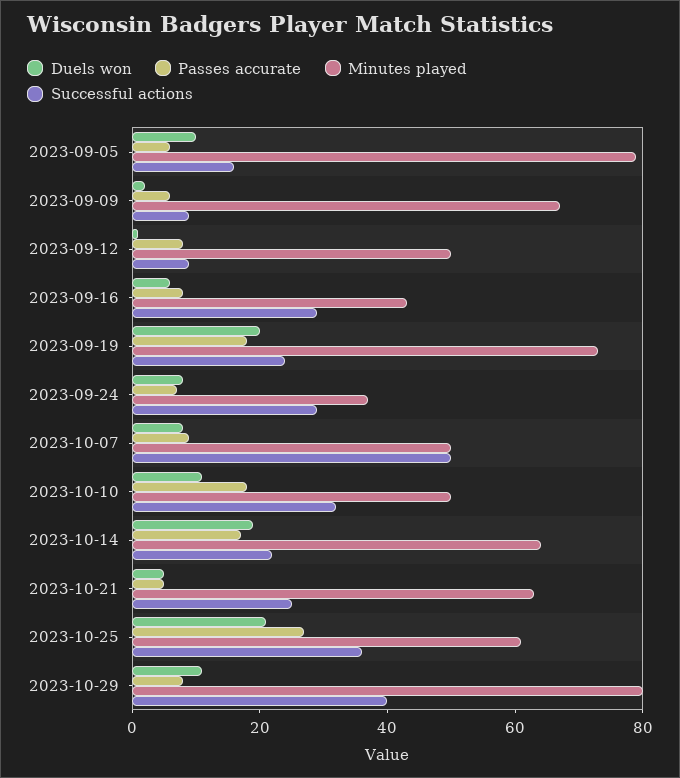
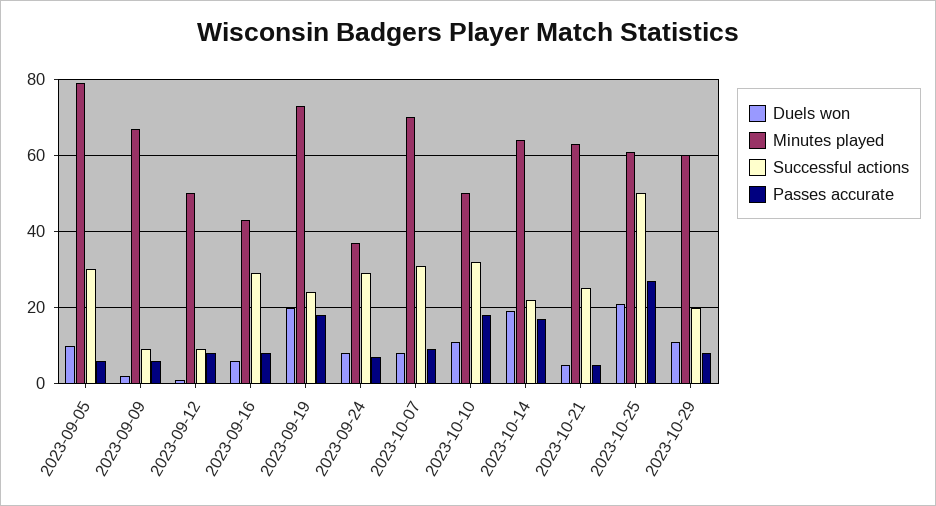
Successful actions, 2023-09-05: 15 -> 30
Minutes played, 2023-10-07: 50 -> 70
Successful actions, 2023-10-07: 50 -> 30
Successful actions, 2023-10-25: 35 -> 50
Minutes played, 2023-10-29: 80 -> 60
Successful actions, 2023-10-29: 40 -> 20

